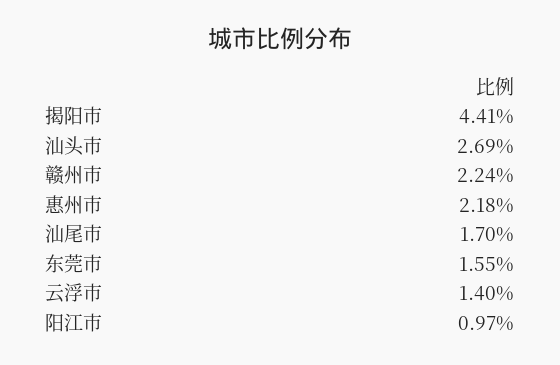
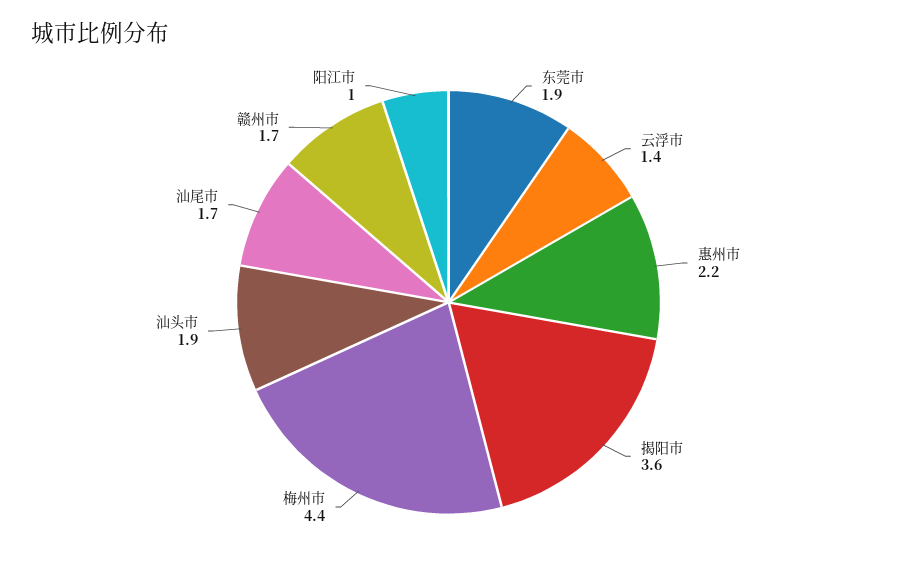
揭阳市: 4.41 -> 3.6
汕头市: 2.69 -> 1.9
赣州市: 2.24 -> 1.7
东莞市: 1.55 -> 1.9
梅州市: none -> 4.4

